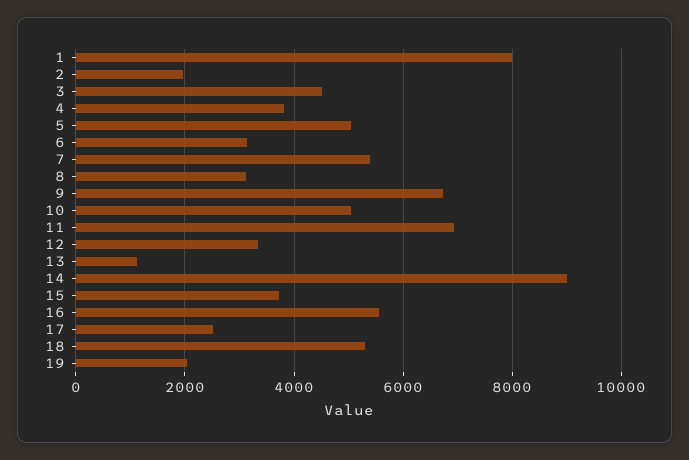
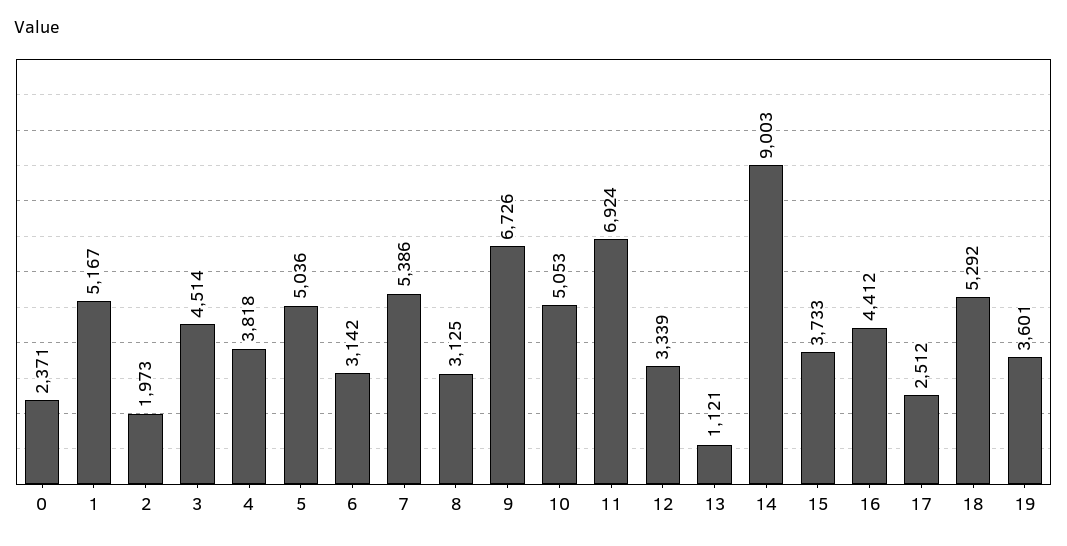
1: 8000 -> 5167
16: 5600 -> 4412
19: 2000 -> 3601
0: none -> 2371

